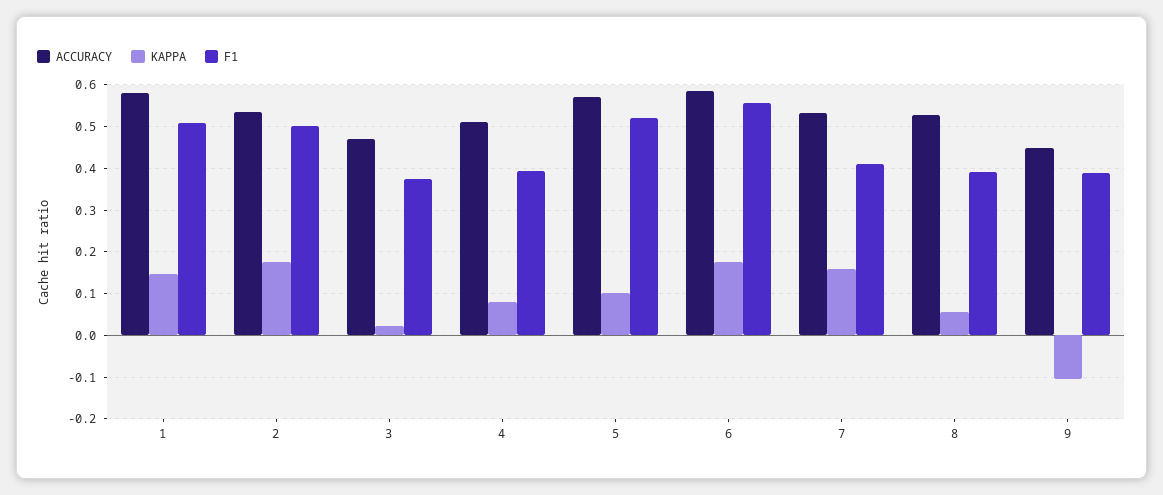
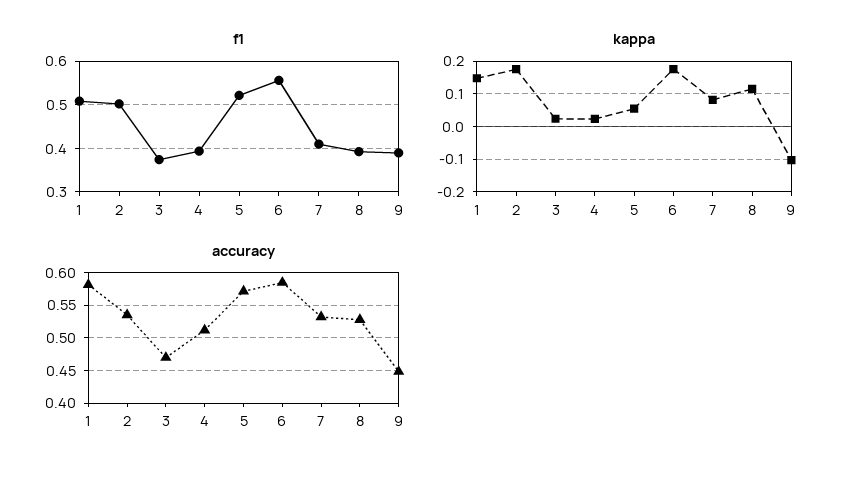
KAPPA, 4: 0.08 -> 0.02
KAPPA, 5: 0.1 -> 0.06
KAPPA, 7: 0.16 -> 0.08
KAPPA, 8: 0.06 -> 0.12

